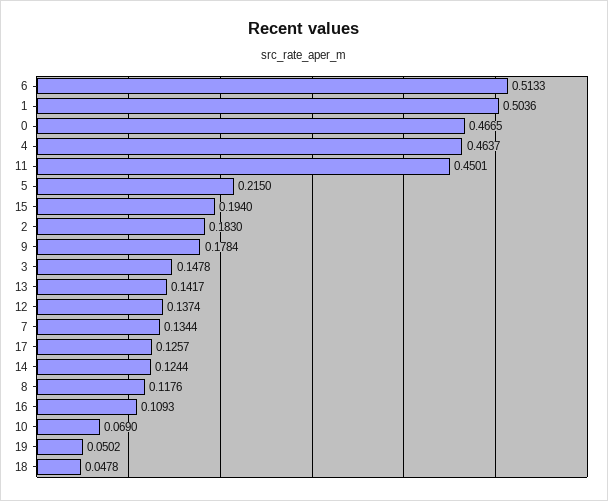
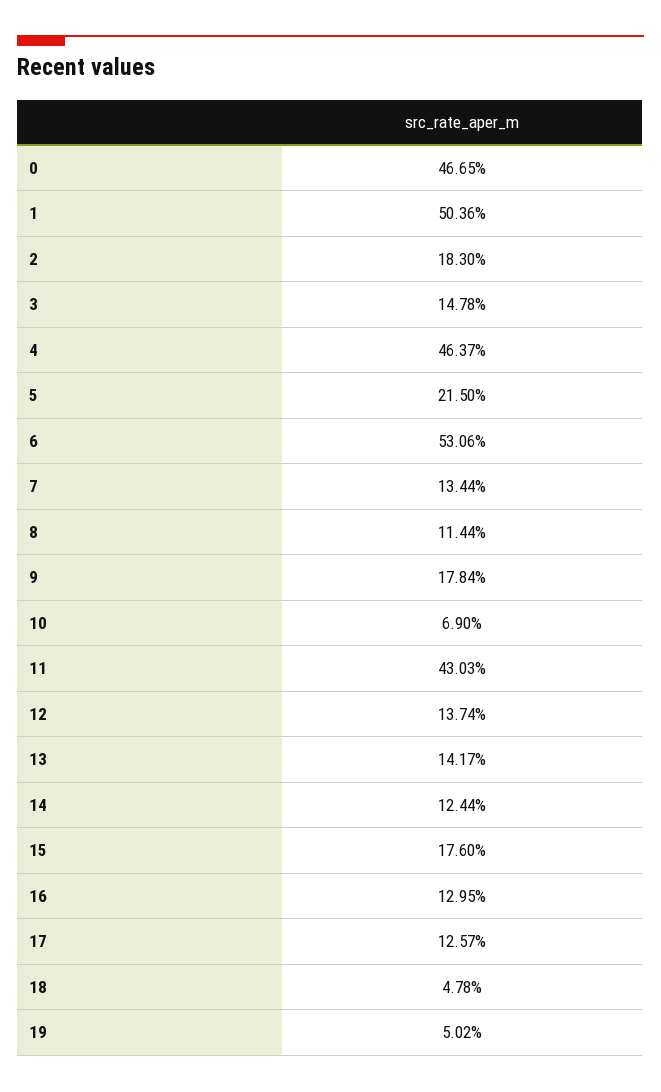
6: 0.5133 -> 0.5306
11: 0.4501 -> 0.4303
15: 0.194 -> 0.176
8: 0.1176 -> 0.1144
16: 0.1093 -> 0.1295

